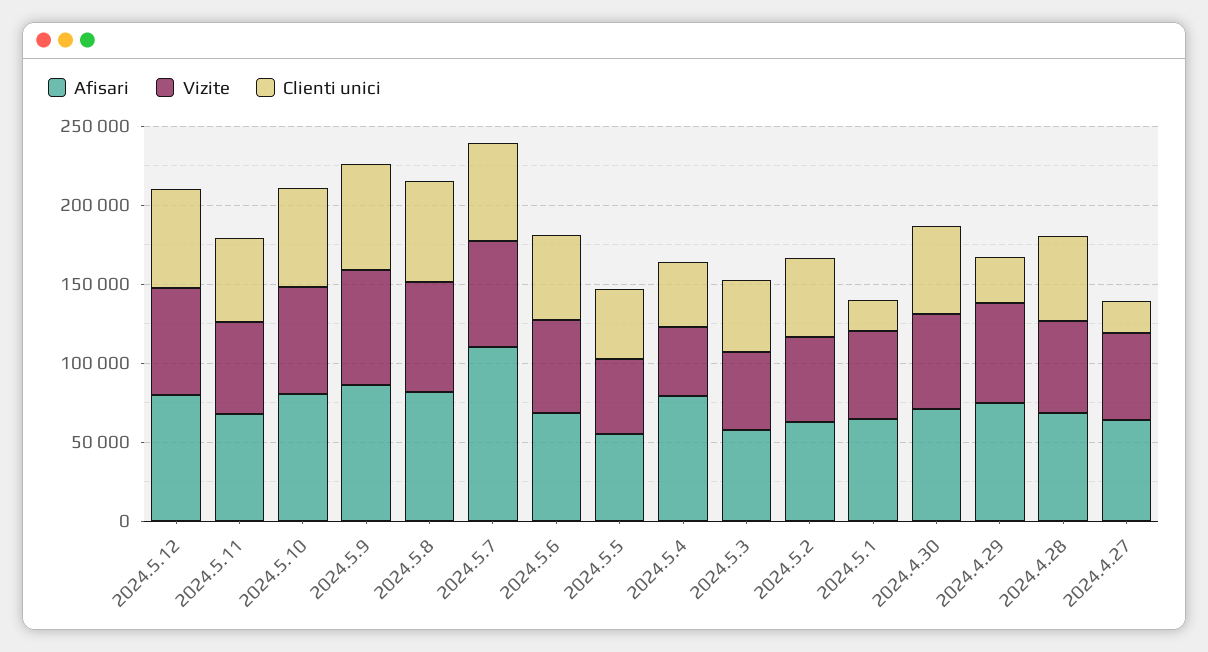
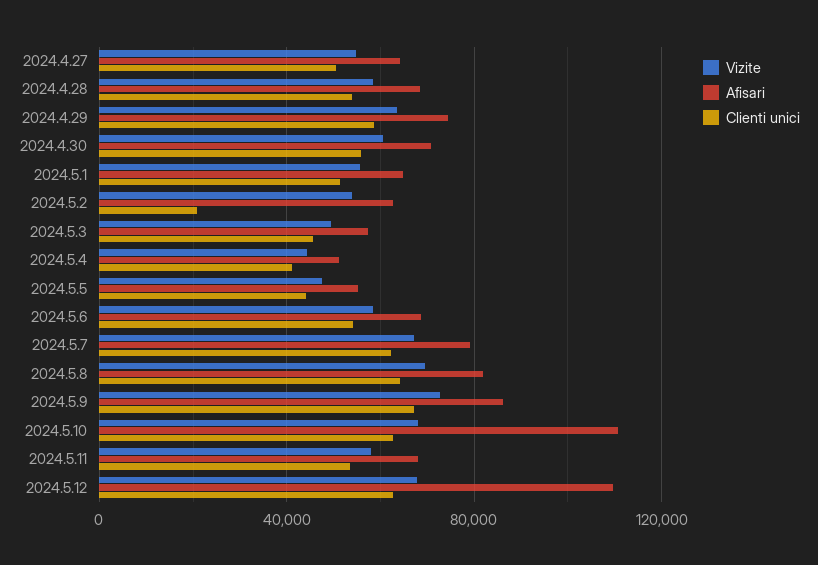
Afisari, 2024.5.12: 80000 -> 110000
Afisari, 2024.5.10: 80000 -> 110000
Afisari, 2024.5.7: 110000 -> 80000
Afisari, 2024.5.4: 80000 -> 50000
Clienti unici, 2024.5.2: 50000 -> 20000
Clienti unici, 2024.5.1: 20000 -> 50000
Clienti unici, 2024.4.29: 30000 -> 60000
Clienti unici, 2024.4.27: 20000 -> 50000

